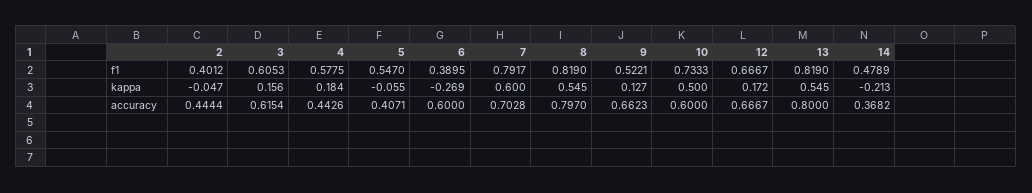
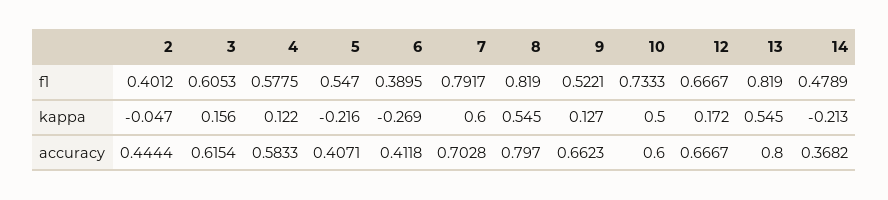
4, kappa: 0.184 -> 0.122
5, kappa: -0.055 -> -0.216
4, accuracy: 0.4426 -> 0.5833
6, accuracy: 0.6 -> 0.4118

